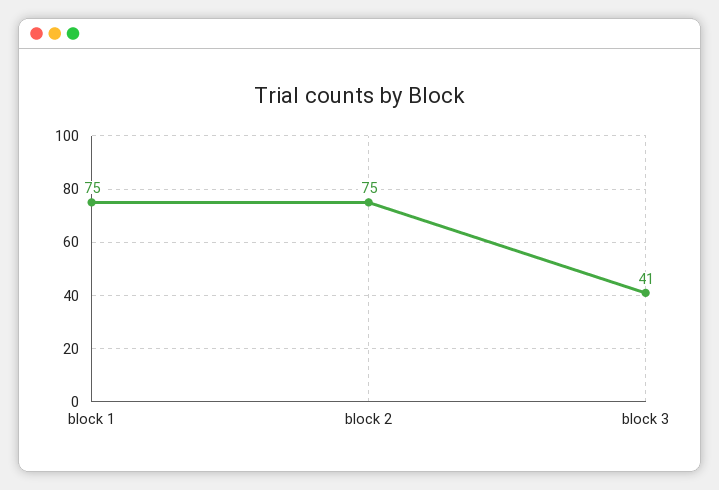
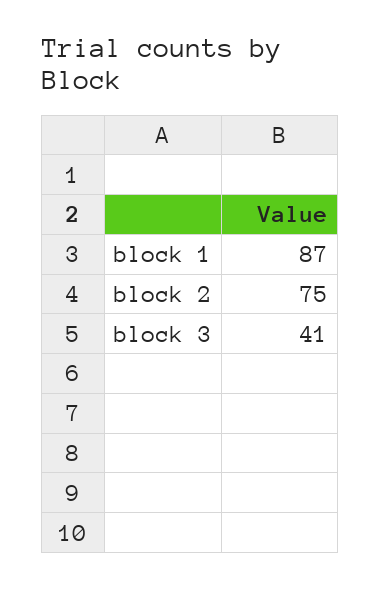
block 1: 75 -> 87

